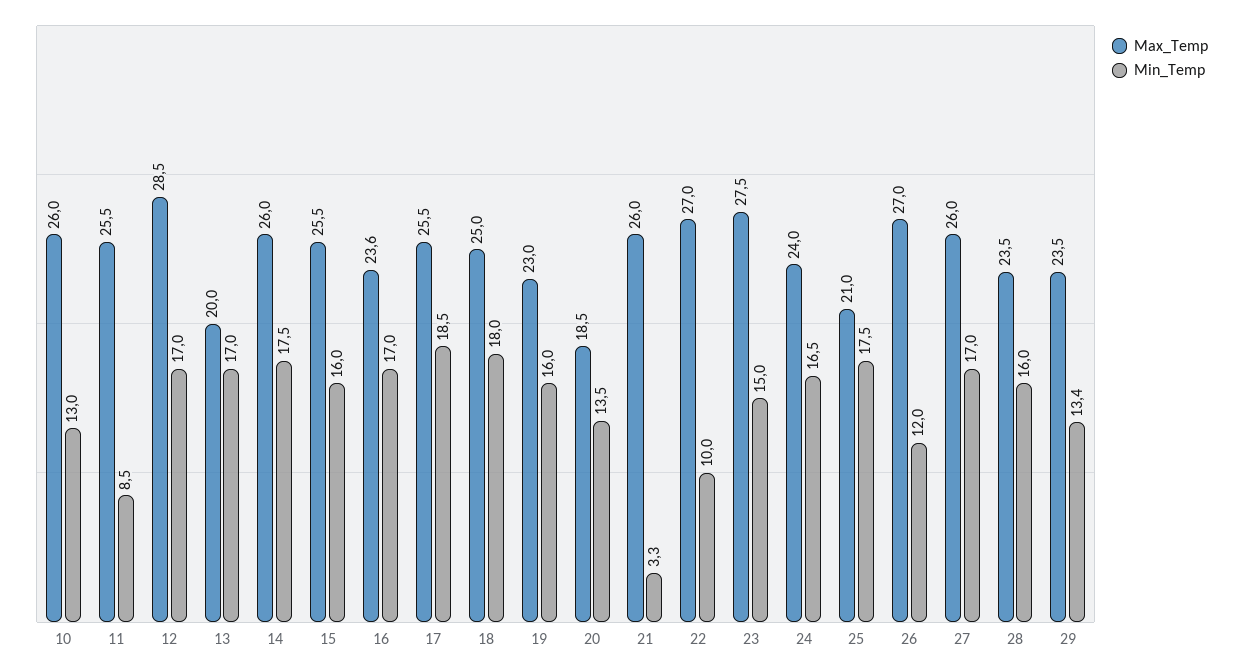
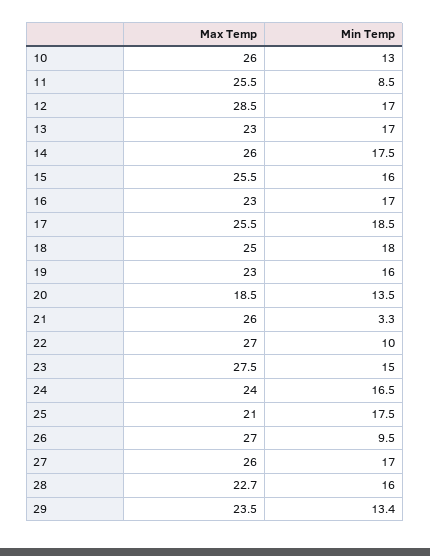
Max_Temp, 13: 20 -> 23
Max_Temp, 16: 23.6 -> 23
Min_Temp, 26: 12 -> 9.5
Max_Temp, 28: 23.5 -> 22.7

